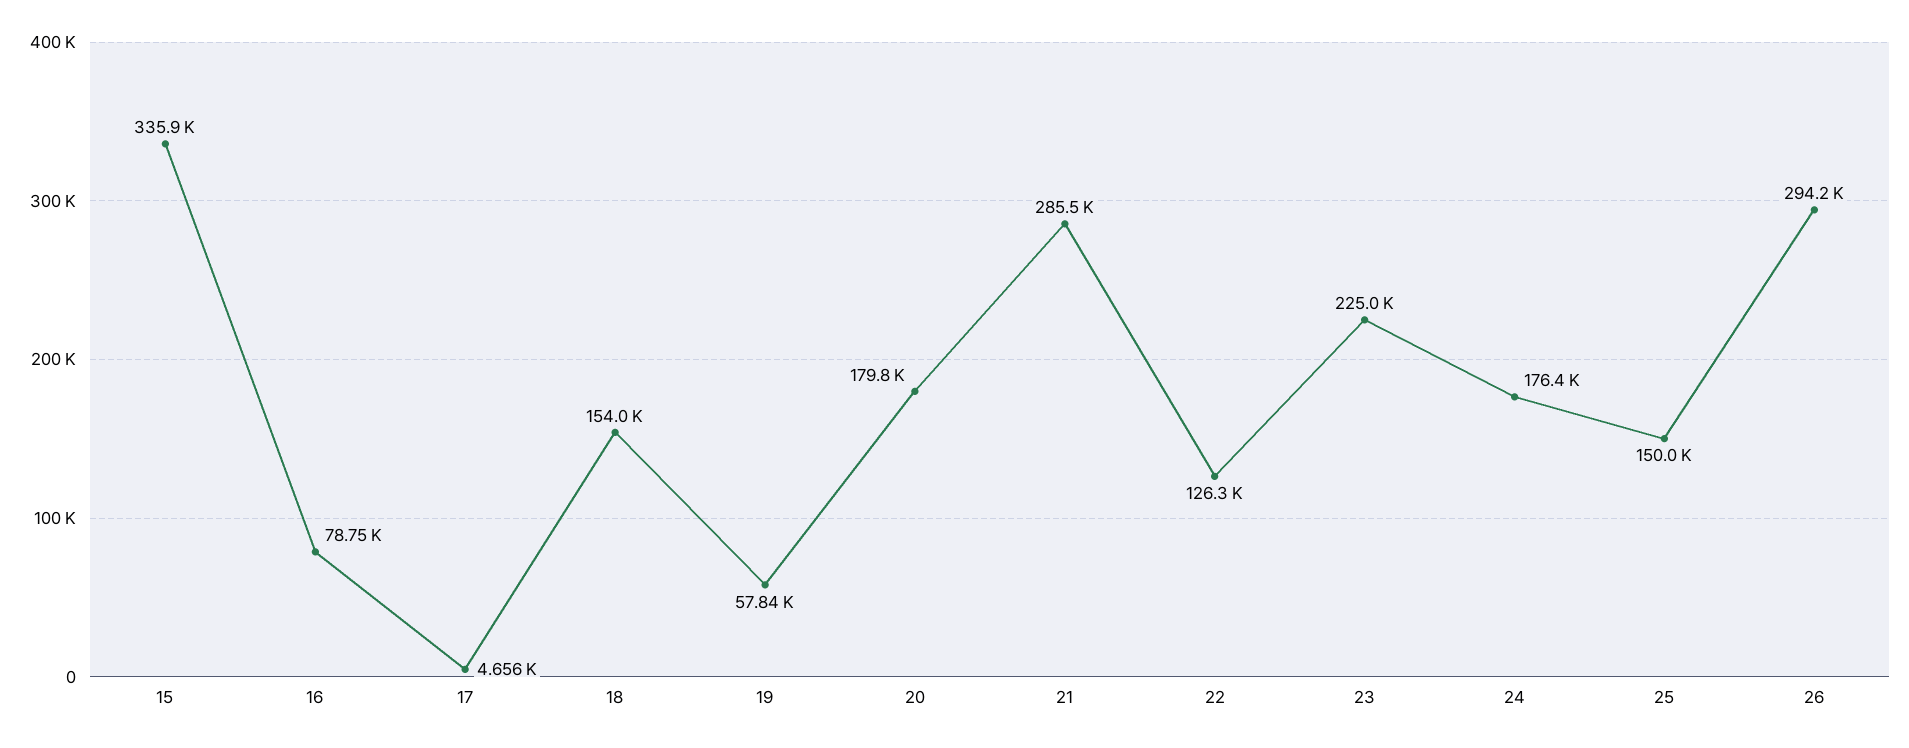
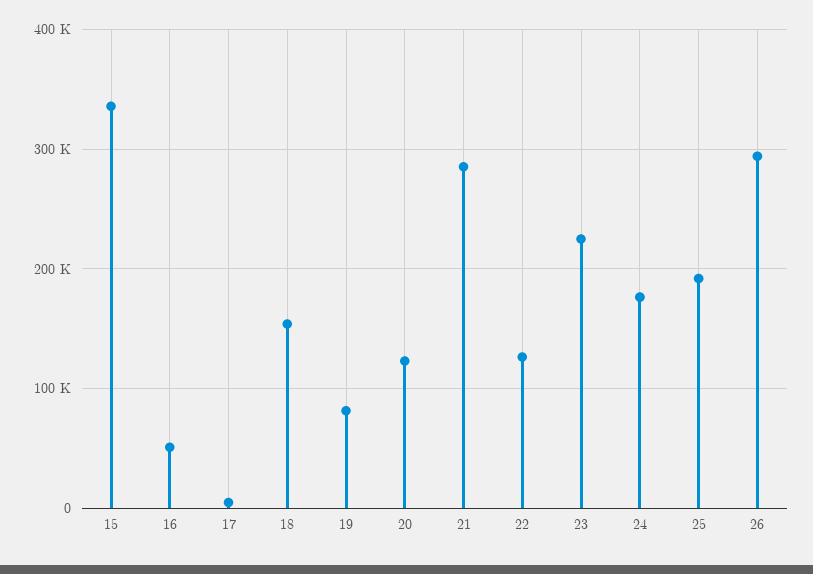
16: 78750 -> 50000
19: 57840 -> 80000
20: 179800 -> 120000
25: 150000 -> 190000

